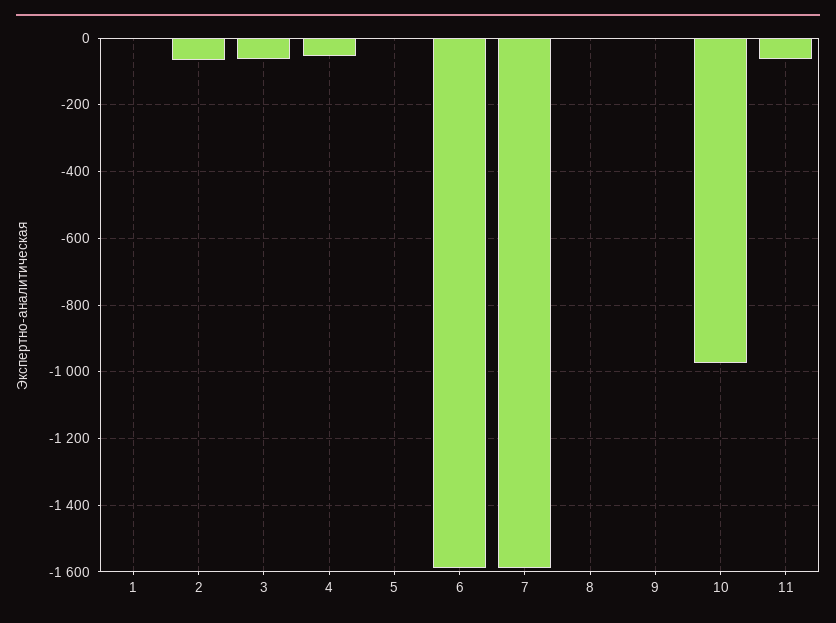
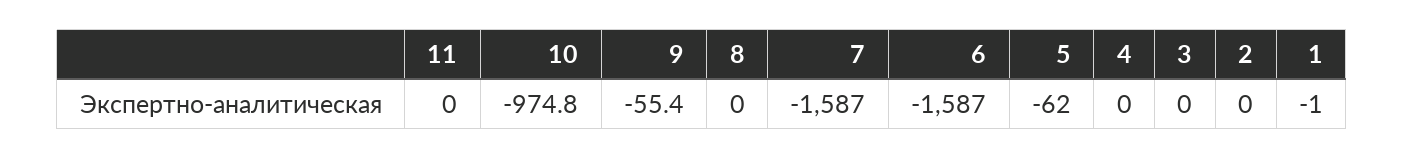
2: -60 -> 0
3: -60 -> 0
4: -60 -> 0
5: 0 -> -62
9: 0 -> -55.4
11: -60 -> 0

